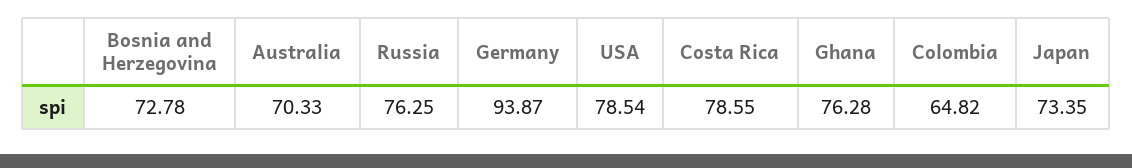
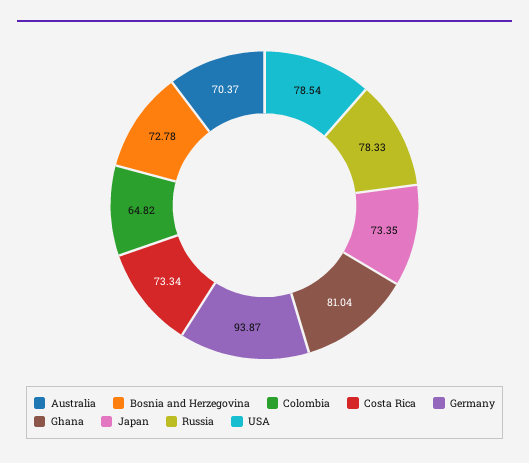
Australia: 70.33 -> 70.37
Russia: 76.25 -> 78.33
Costa Rica: 78.55 -> 73.34
Ghana: 76.28 -> 81.04

